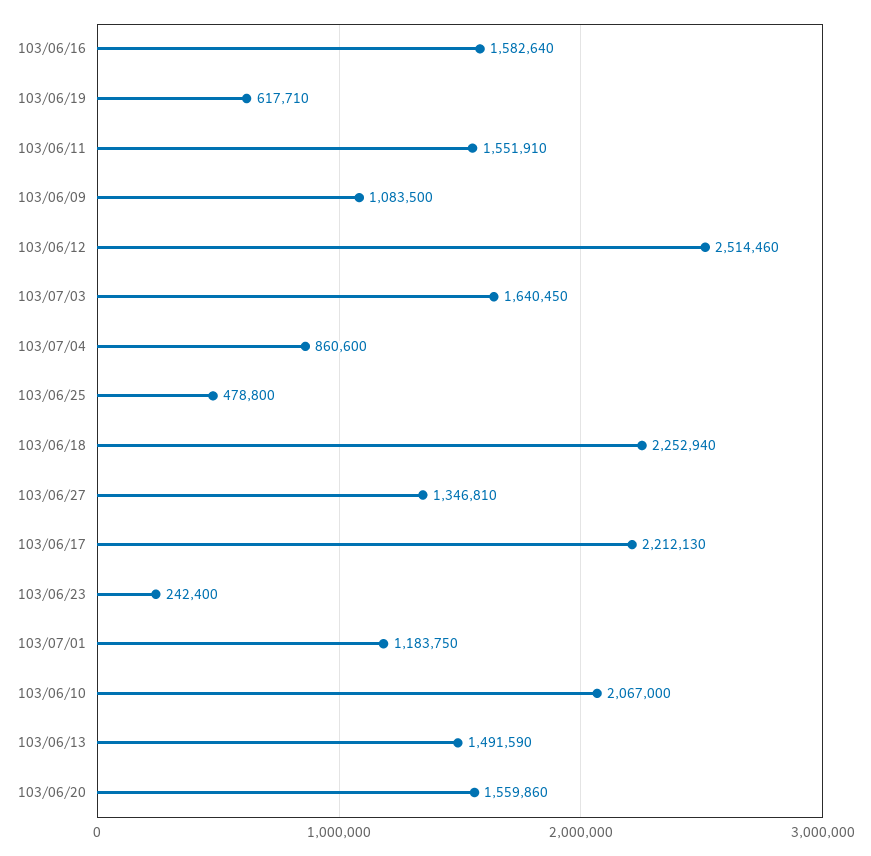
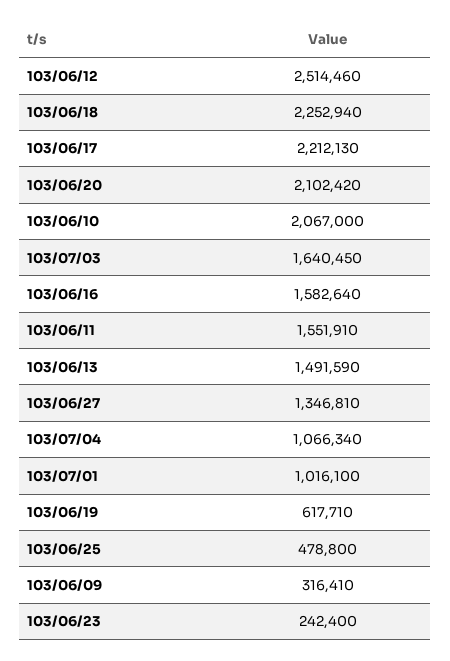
103/06/09: 1083500 -> 316410
103/07/04: 860600 -> 1066340
103/07/01: 1183750 -> 1016100
103/06/20: 1559860 -> 2102420

